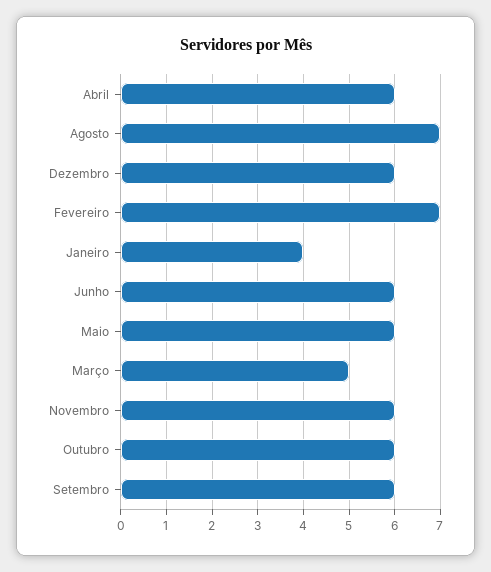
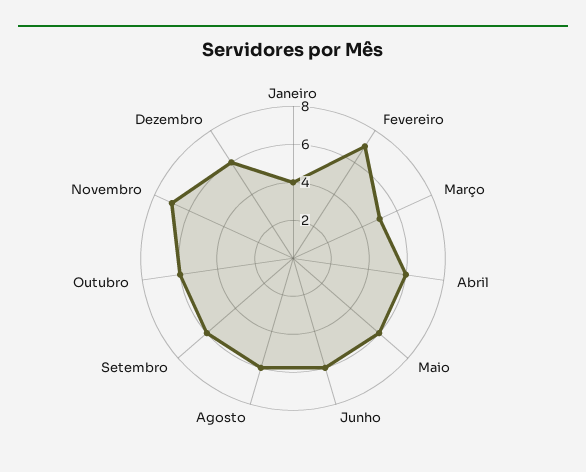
Agosto: 7 -> 6
Novembro: 6 -> 7

